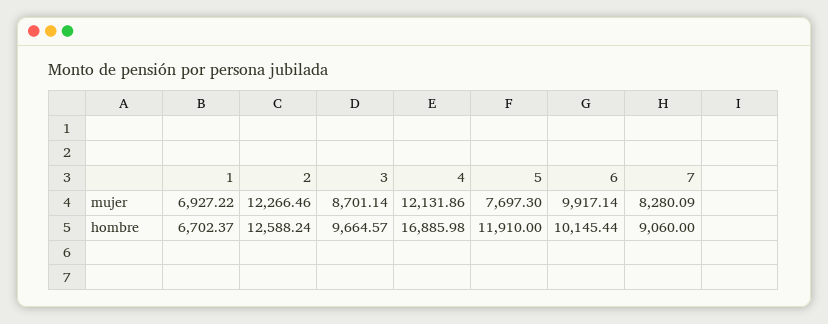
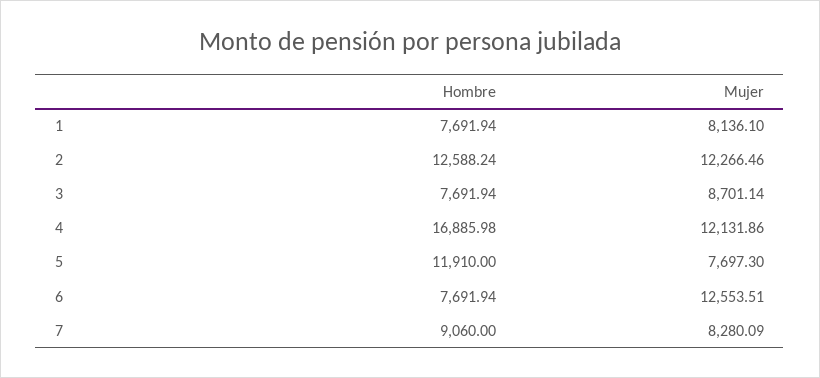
1, mujer: 6927.22 -> 8136.1
6, mujer: 9917.14 -> 12553.51
1, hombre: 6702.37 -> 7691.94
3, hombre: 9664.57 -> 7691.94
6, hombre: 10145.44 -> 7691.94

